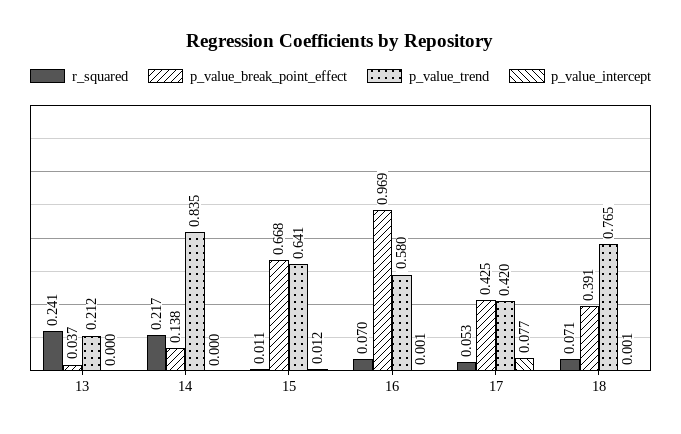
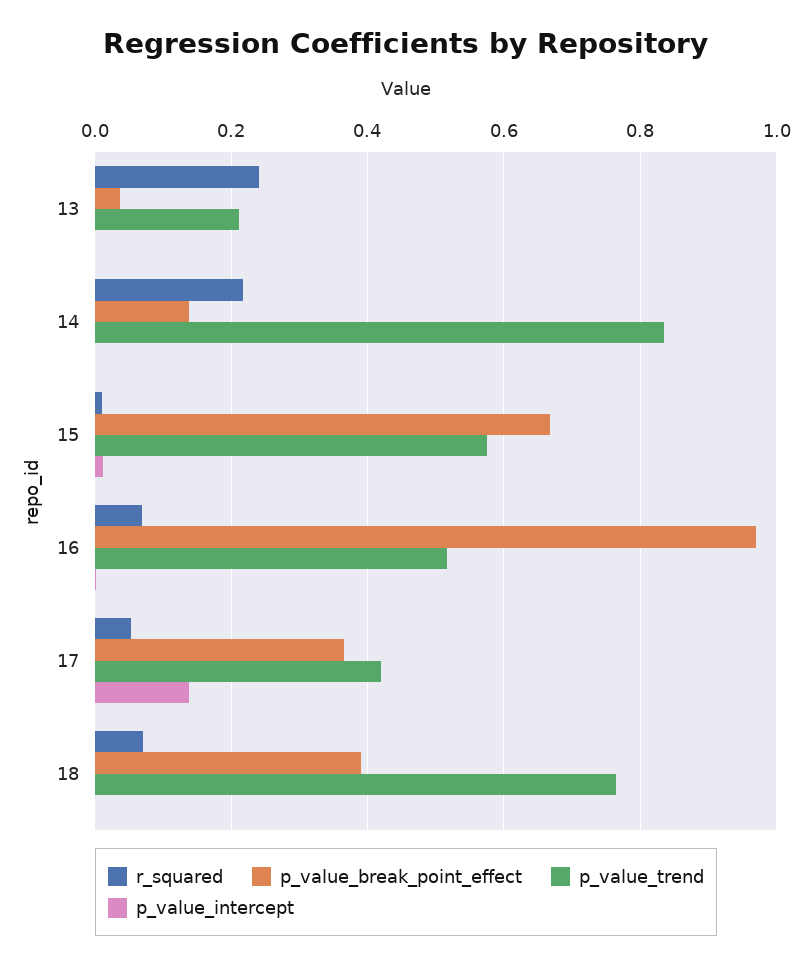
p_value_trend, 15: 0.641 -> 0.58
p_value_trend, 16: 0.58 -> 0.52
p_value_break_point_effect, 17: 0.425 -> 0.36
p_value_intercept, 17: 0.077 -> 0.14

